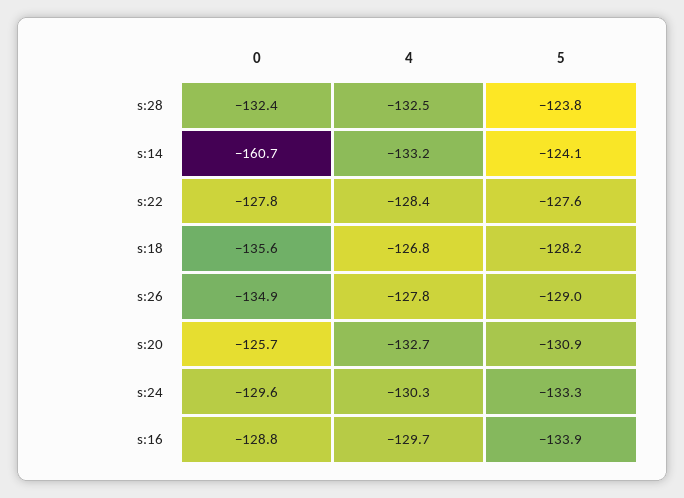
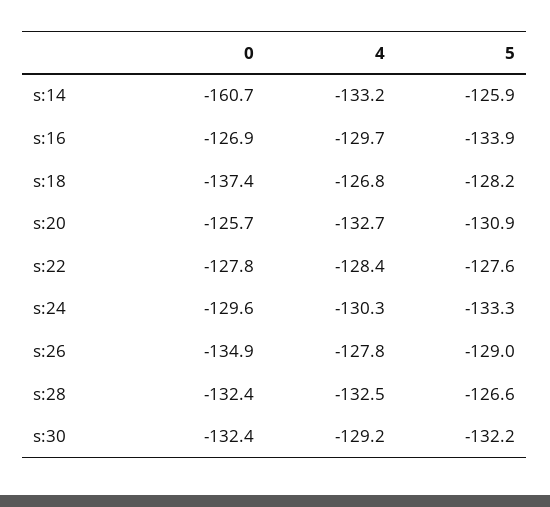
5, s:28: -123.8 -> -126.6
5, s:14: -124.1 -> -125.9
0, s:18: -135.6 -> -137.4
0, s:16: -128.8 -> -126.9
0, s:30: none -> -132.4
4, s:30: none -> -129.2
5, s:30: none -> -132.2

